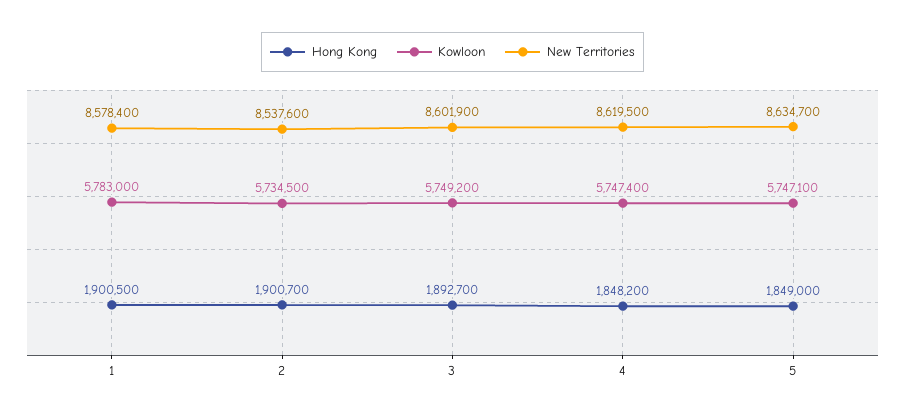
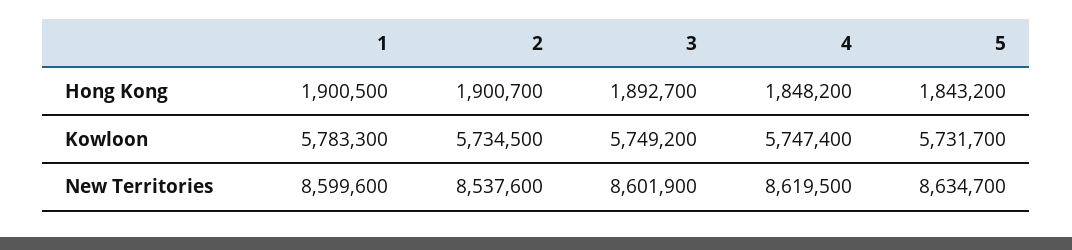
Kowloon, 1: 5783000 -> 5783300
New Territories, 1: 8578400 -> 8599600
Hong Kong, 5: 1849000 -> 1843200
Kowloon, 5: 5747100 -> 5731700

